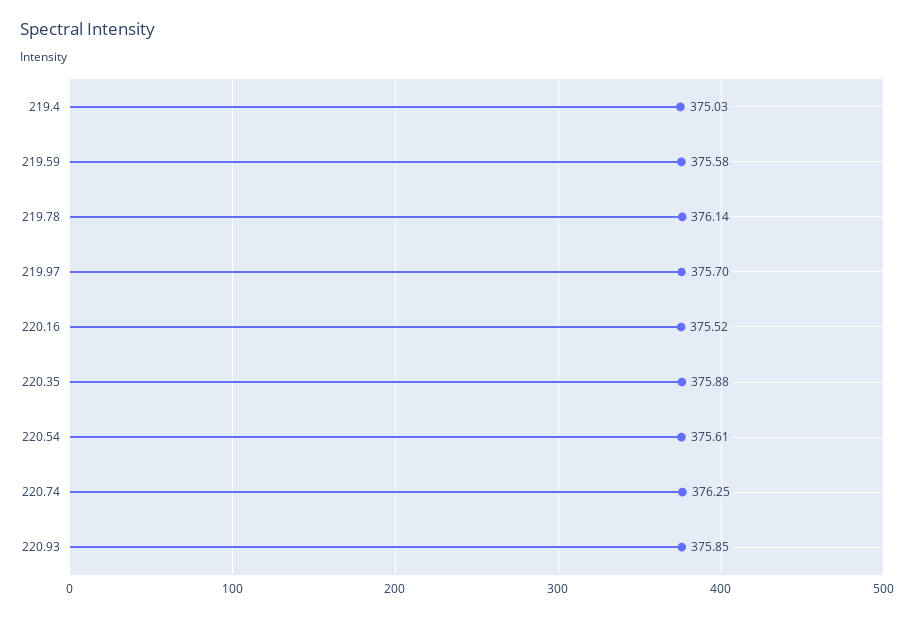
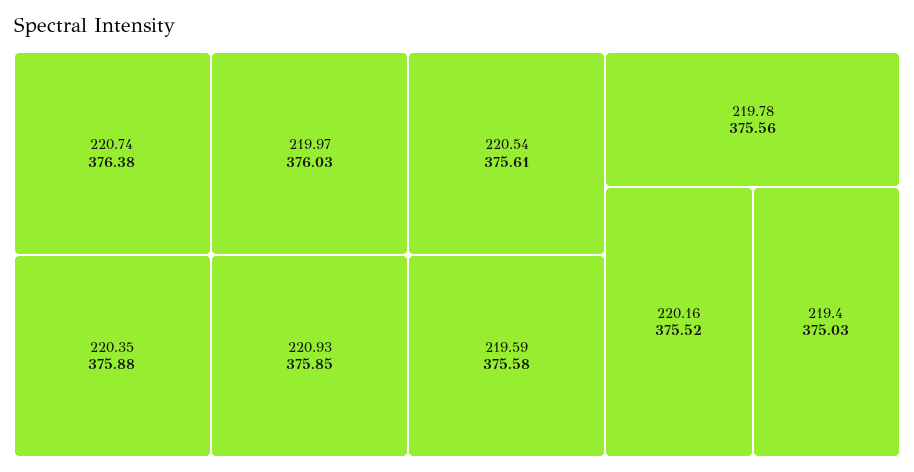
219.78: 376.14 -> 375.56
219.97: 375.7 -> 376.03
220.74: 376.25 -> 376.38

